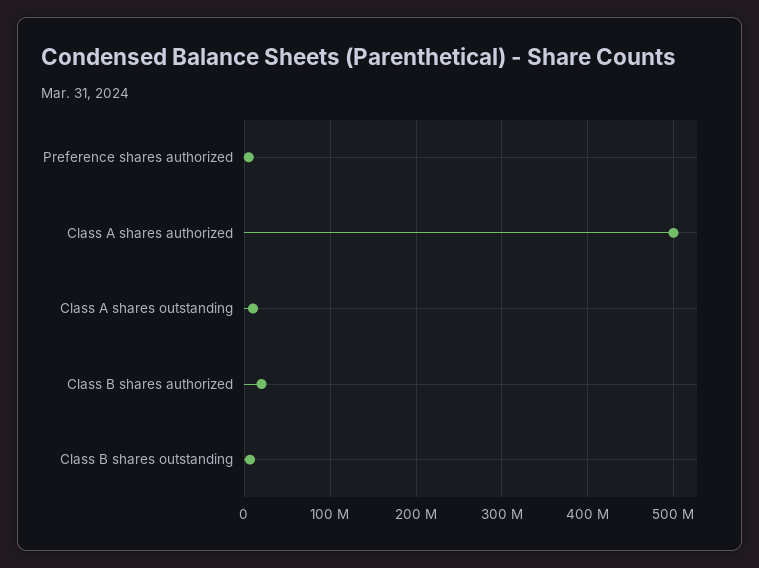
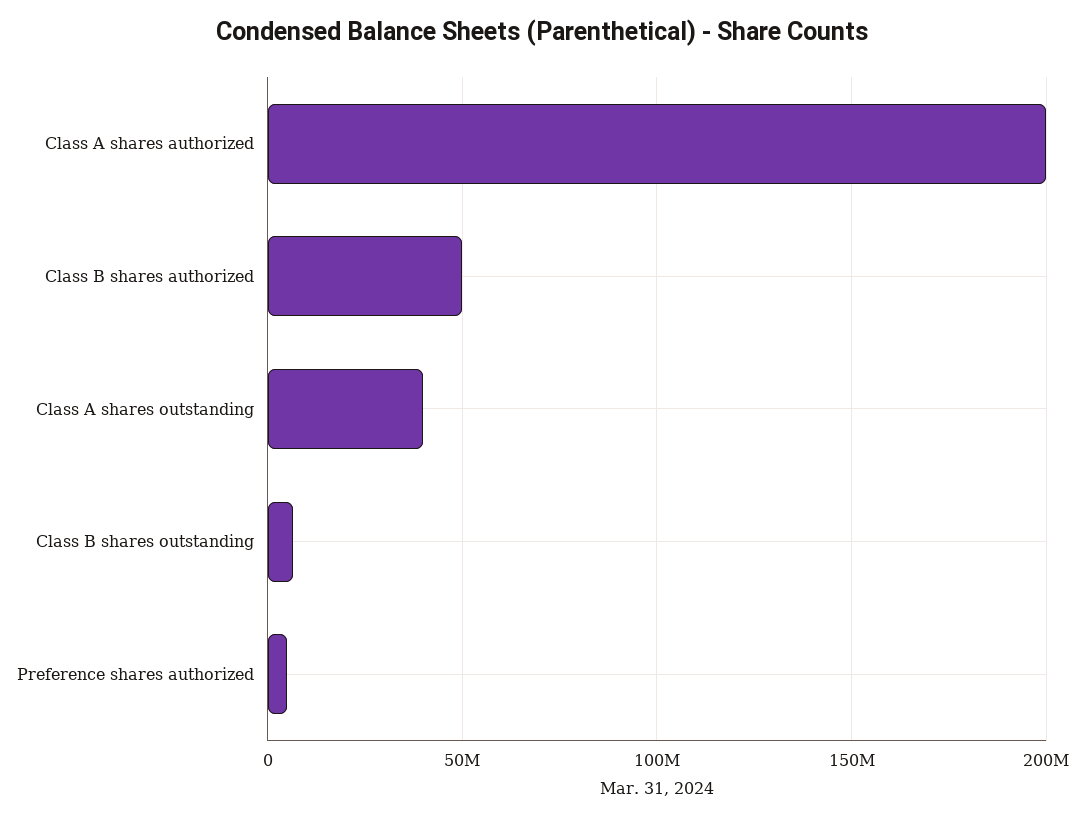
Class A shares authorized: 500000000 -> 200000000
Class A shares outstanding: 10000000 -> 40000000
Class B shares authorized: 20000000 -> 50000000

